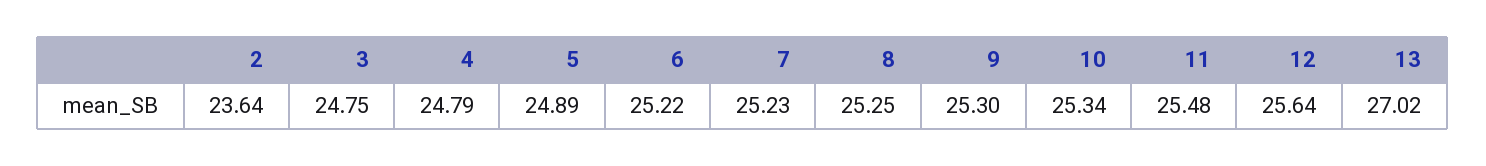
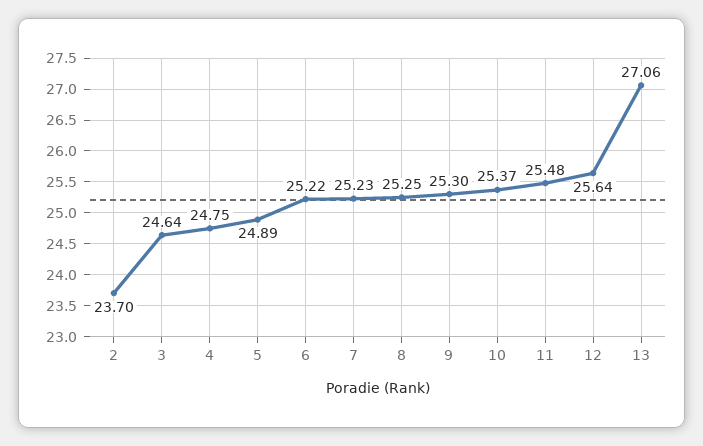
2: 23.64 -> 23.7
3: 24.75 -> 24.64
4: 24.79 -> 24.75
10: 25.34 -> 25.37
13: 27.02 -> 27.06

